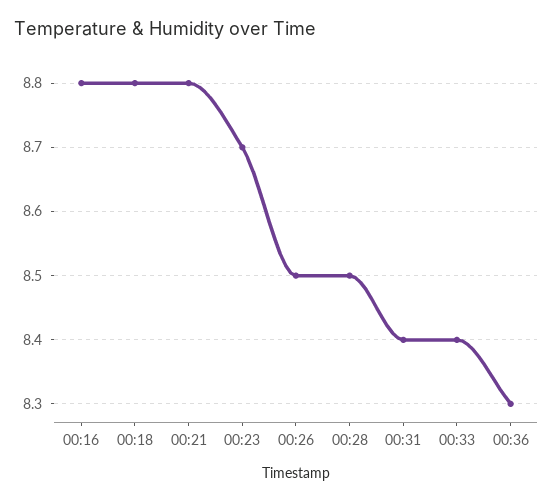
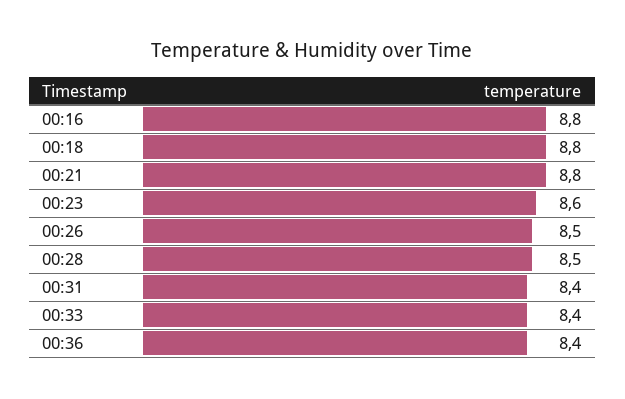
00:23: 8.7 -> 8.6
00:36: 8.3 -> 8.4

